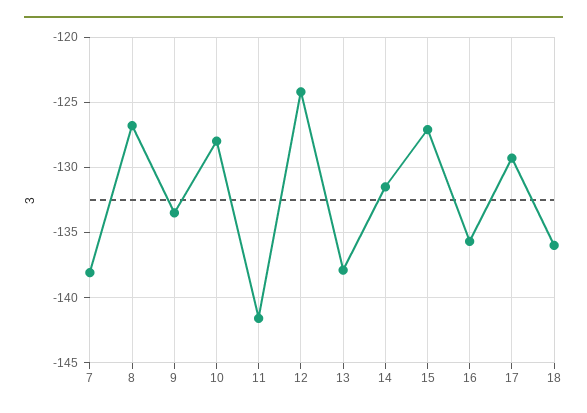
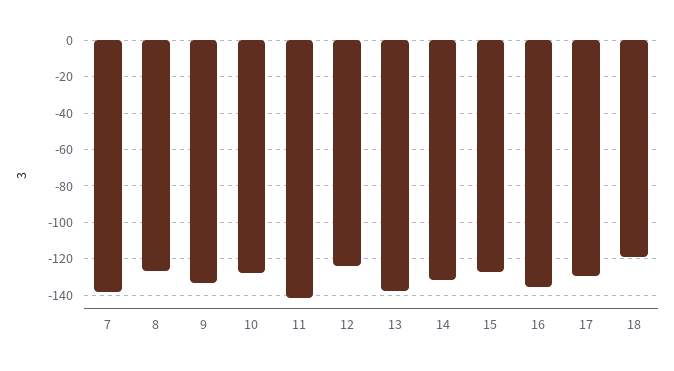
18: -136 -> -120

